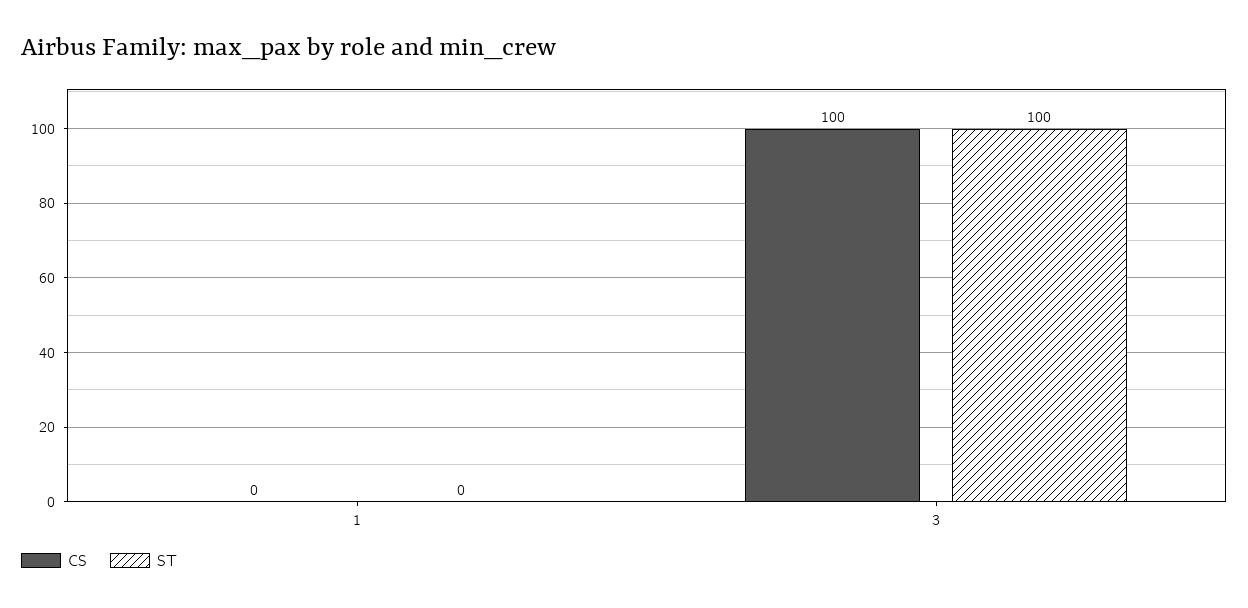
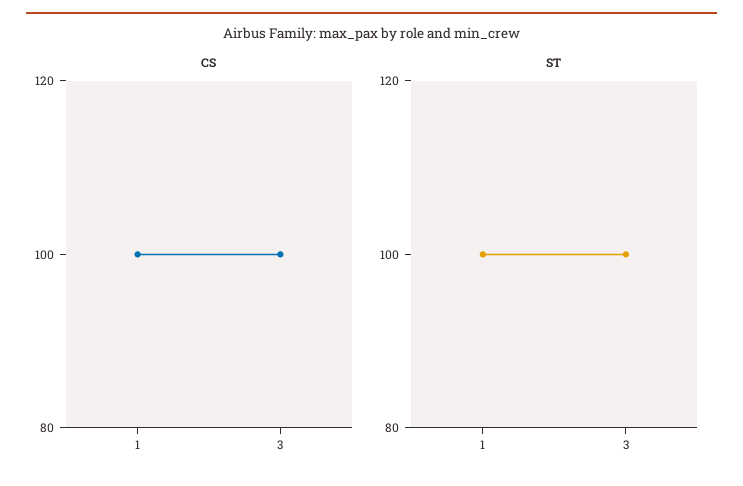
CS, 1: 0 -> 100
ST, 1: 0 -> 100

